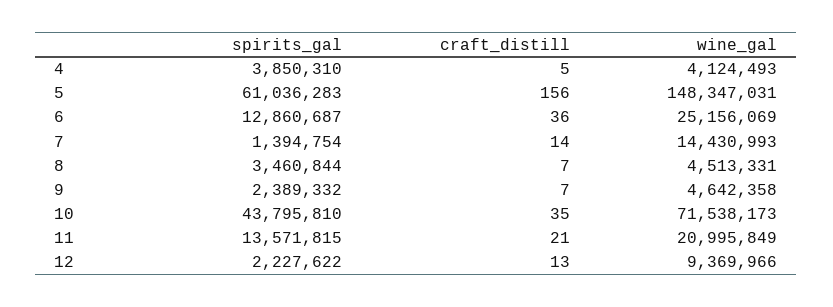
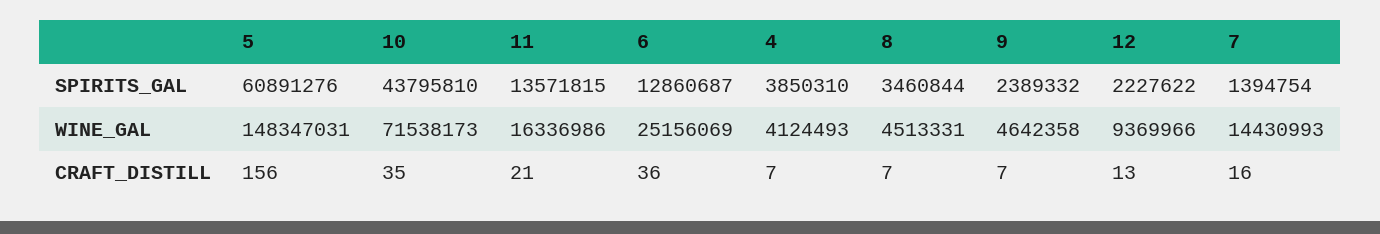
craft_distill, 4: 5 -> 7
spirits_gal, 5: 61036283 -> 60891276
craft_distill, 7: 14 -> 16
wine_gal, 11: 20995849 -> 16336986

